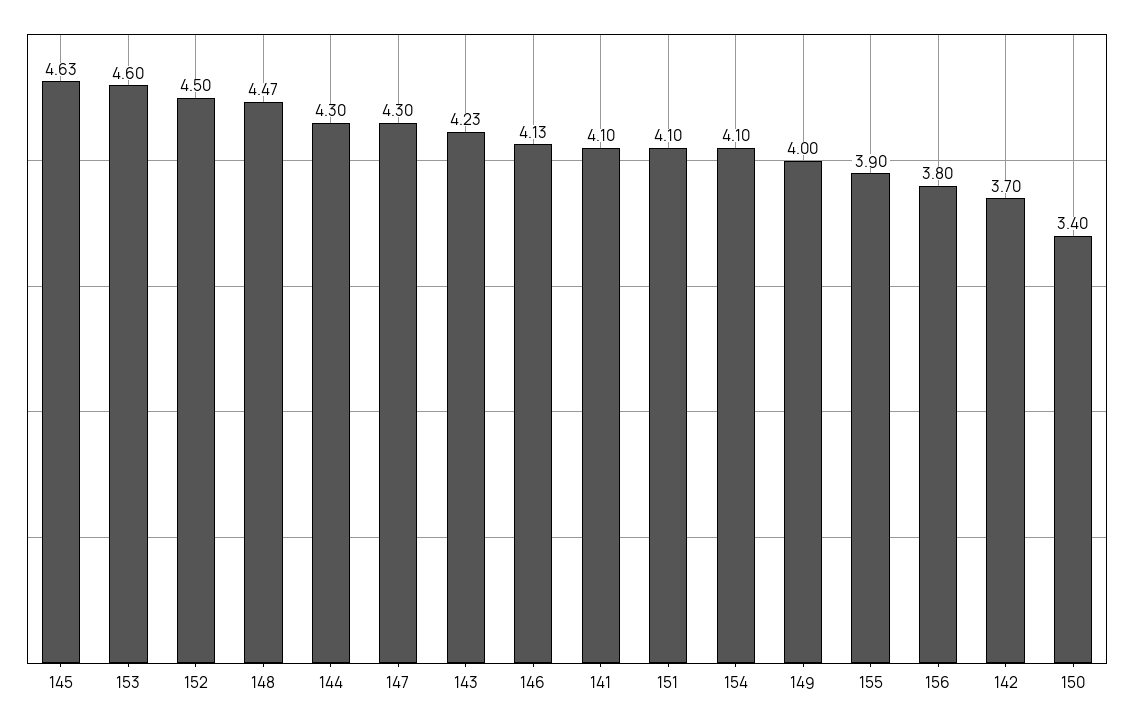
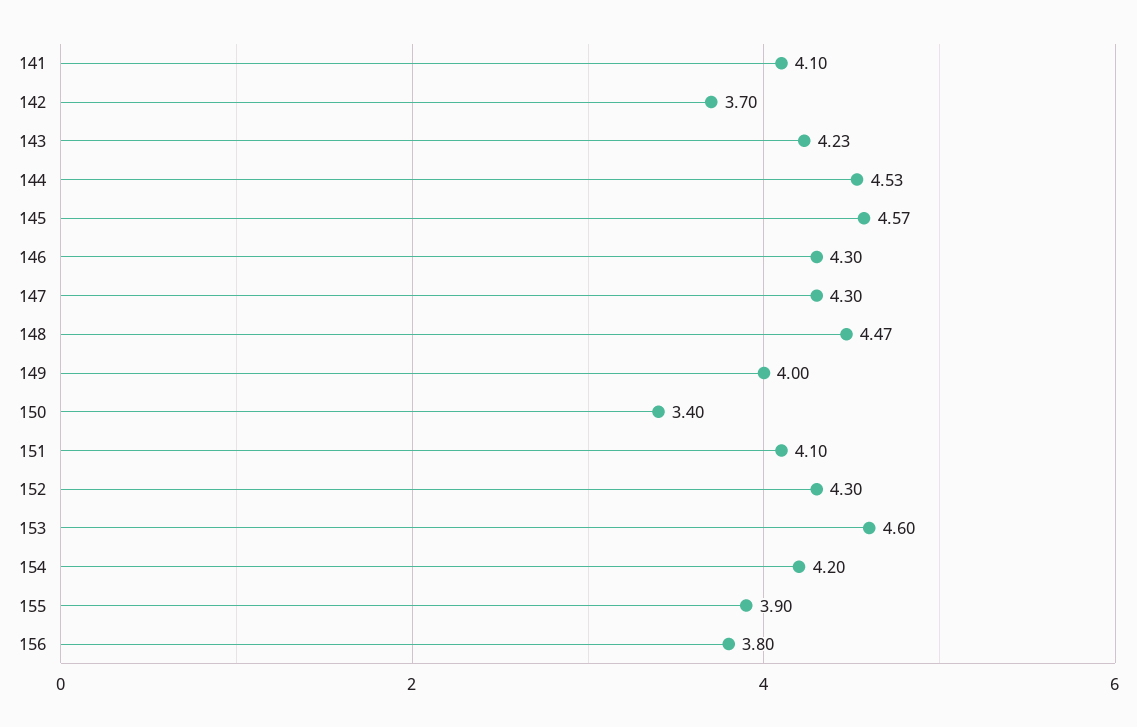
145: 4.63 -> 4.57
152: 4.5 -> 4.3
144: 4.3 -> 4.53
146: 4.13 -> 4.3
154: 4.1 -> 4.2

